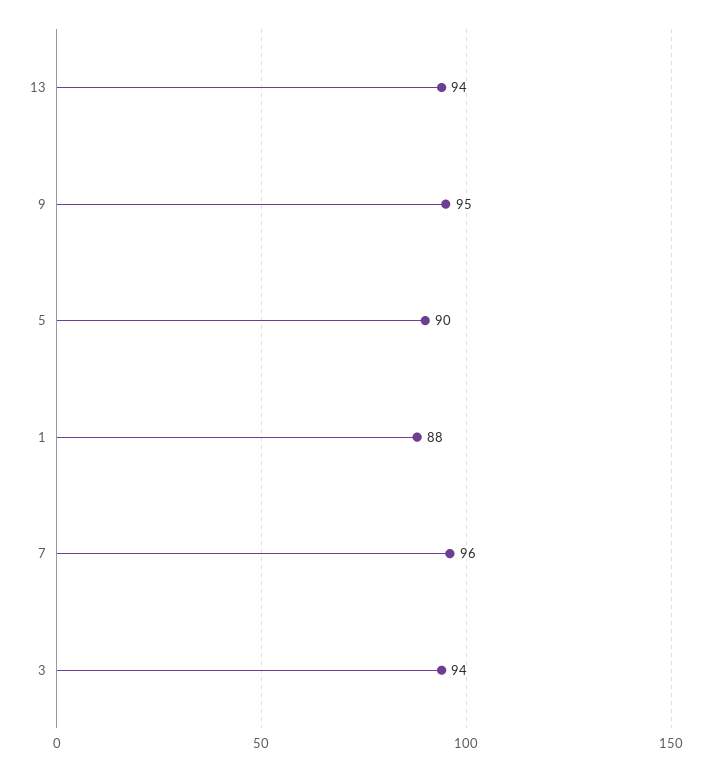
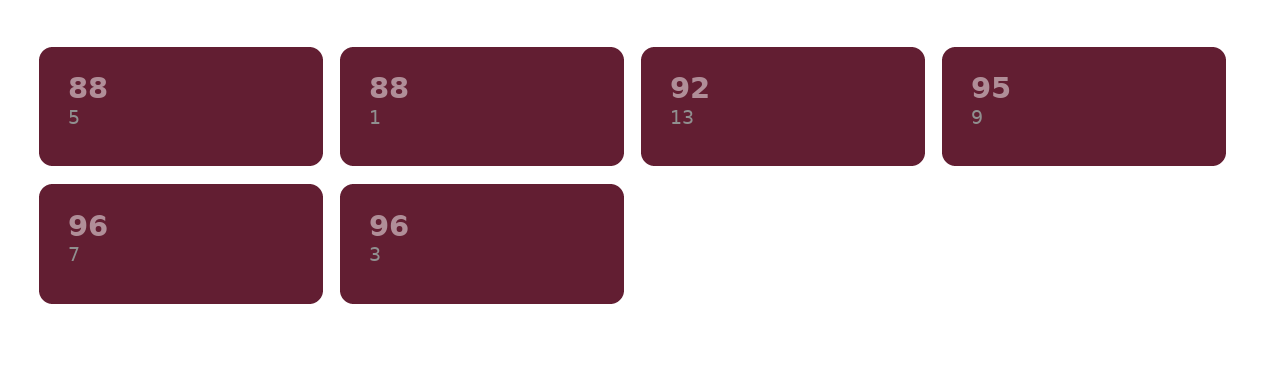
13: 94 -> 92
5: 90 -> 88
3: 94 -> 96

